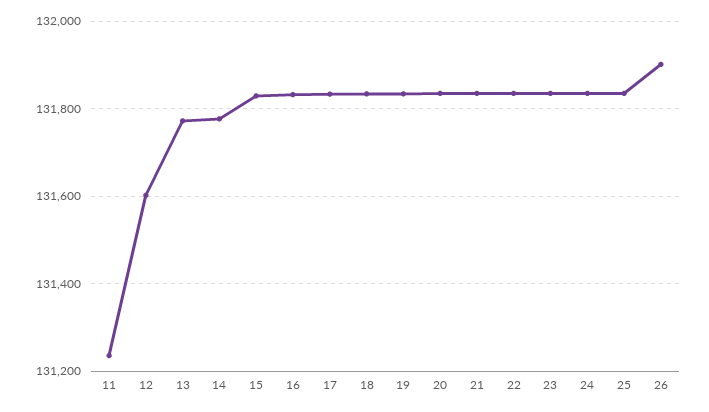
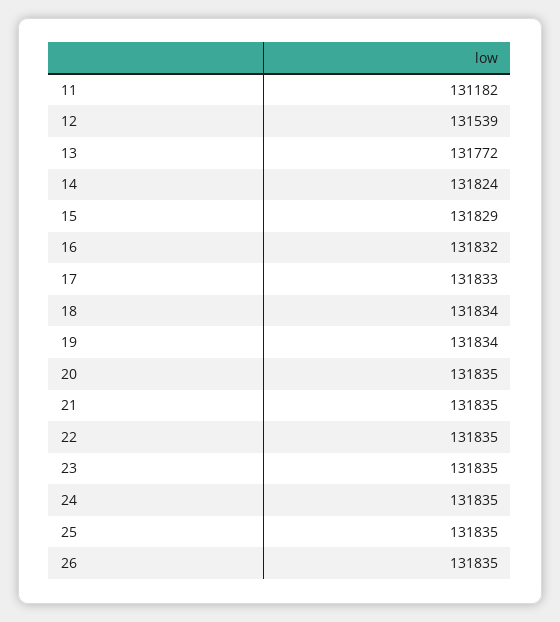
11: 131240 -> 131182
12: 131600 -> 131539
14: 131780 -> 131824
26: 131900 -> 131835

